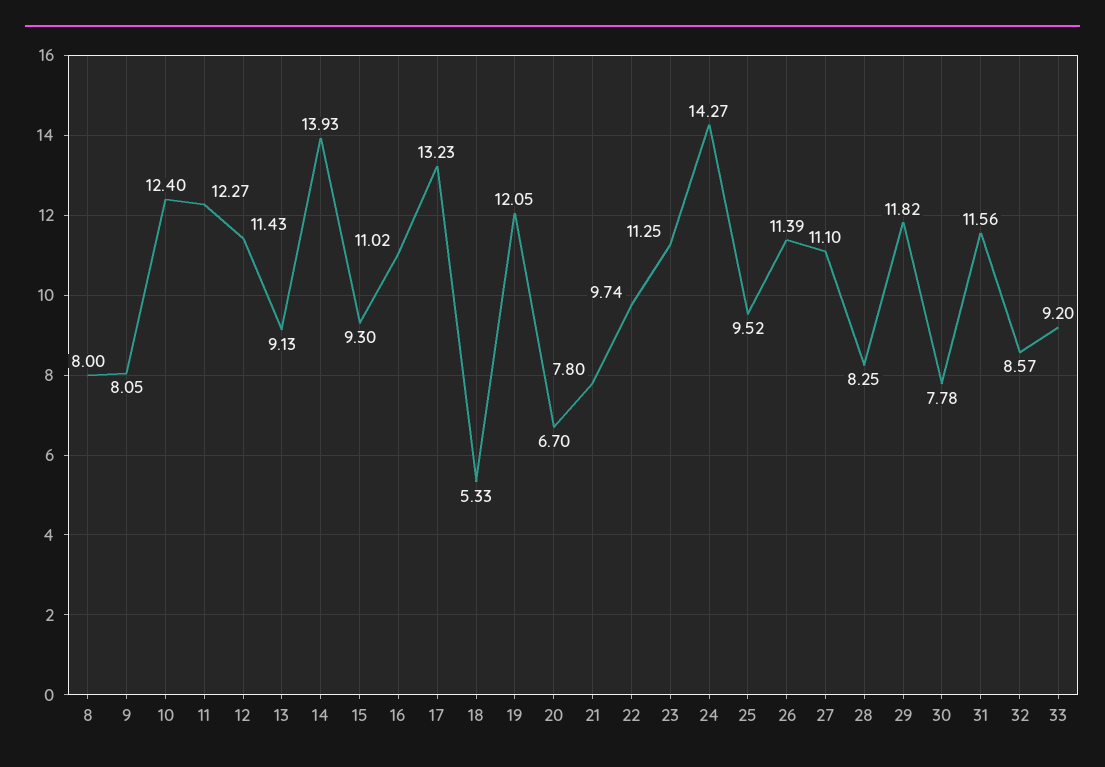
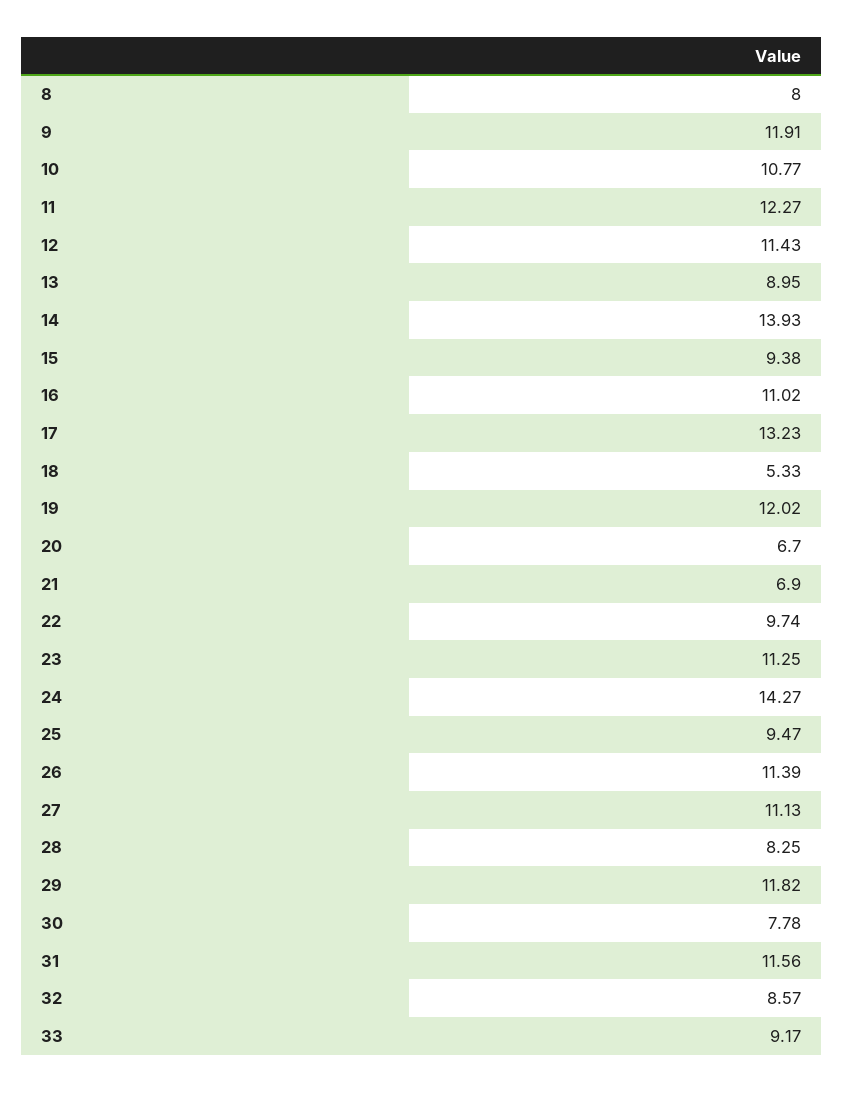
9: 8.05 -> 11.91
10: 12.4 -> 10.77
13: 9.13 -> 8.95
15: 9.3 -> 9.38
19: 12.05 -> 12.02
21: 7.8 -> 6.9
25: 9.52 -> 9.47
27: 11.1 -> 11.13
33: 9.2 -> 9.17

